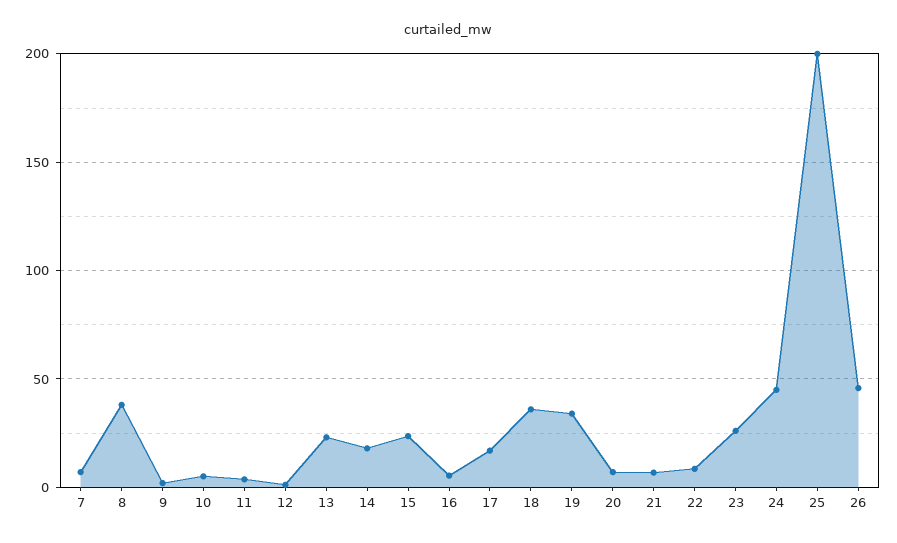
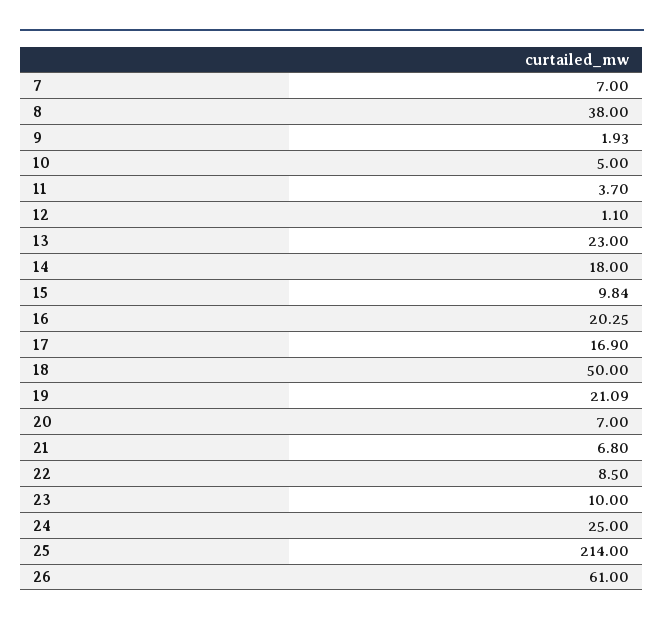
15: 25 -> 9.84
16: 5 -> 20.25
18: 35 -> 50
19: 35 -> 21.09
23: 25 -> 10
24: 45 -> 25
25: 200 -> 214
26: 45 -> 61

